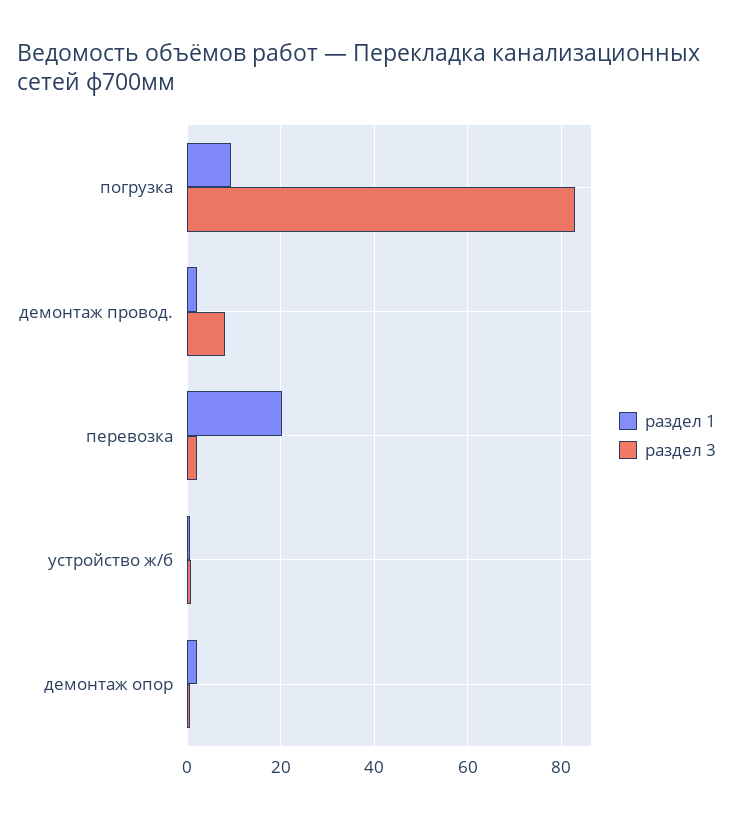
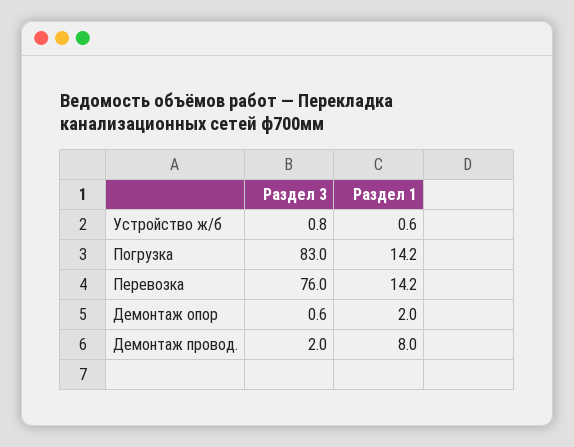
раздел 1, погрузка: 10 -> 14.2
раздел 1, демонтаж провод.: 2 -> 8
раздел 3, демонтаж провод.: 8 -> 2
раздел 1, перевозка: 20 -> 14.2
раздел 3, перевозка: 2 -> 76

